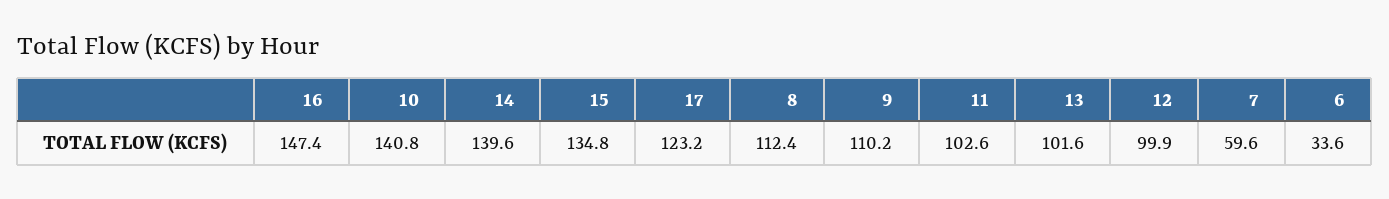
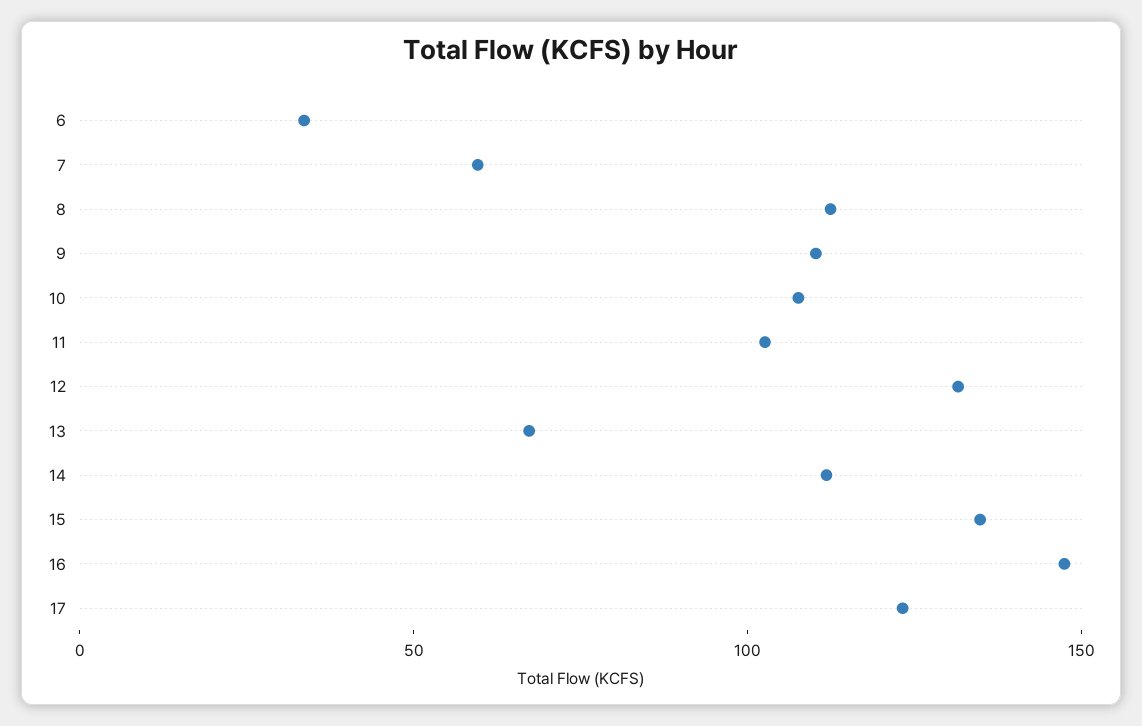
10: 140.8 -> 110
14: 139.6 -> 110
13: 101.6 -> 70
12: 99.9 -> 130

